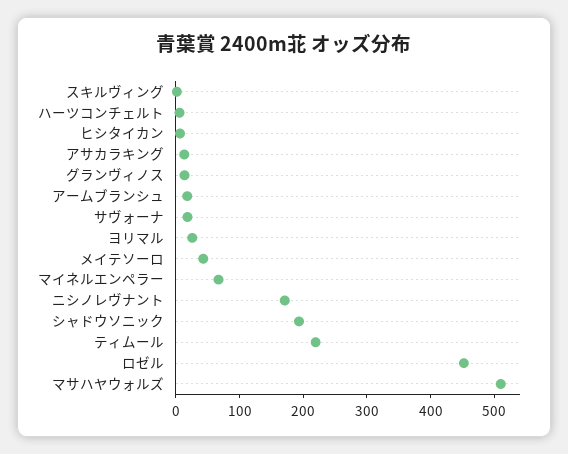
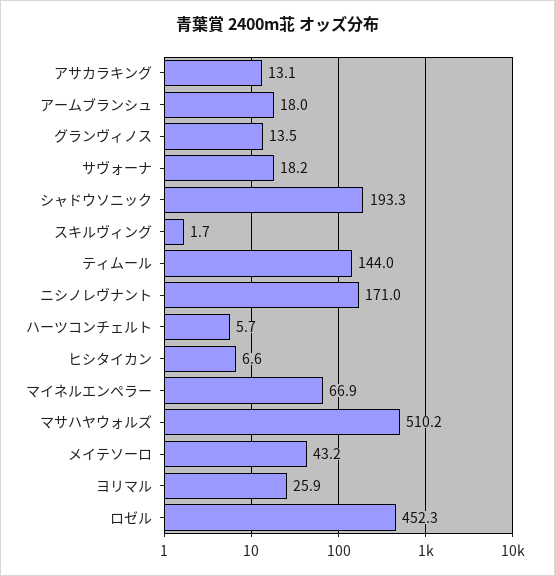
ティムール: 220 -> 144

